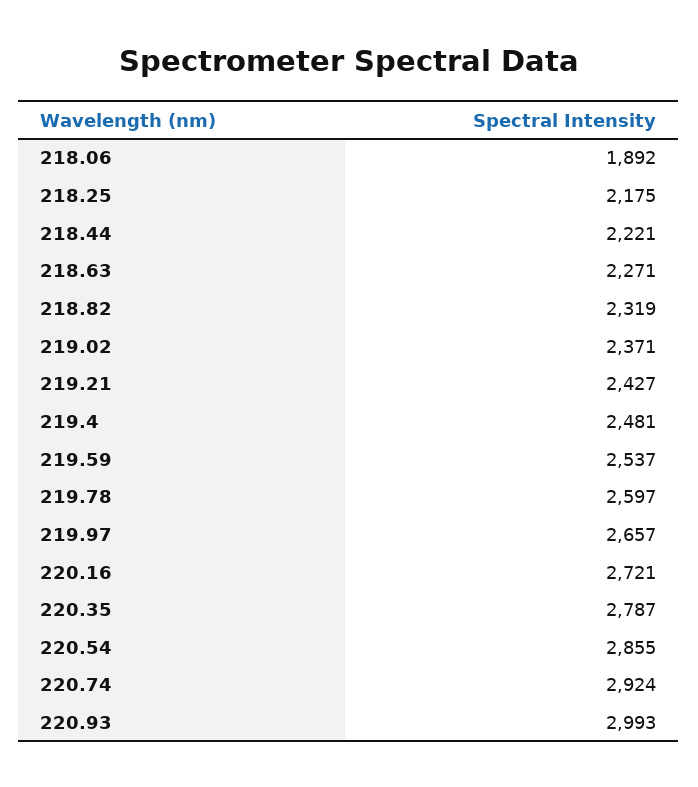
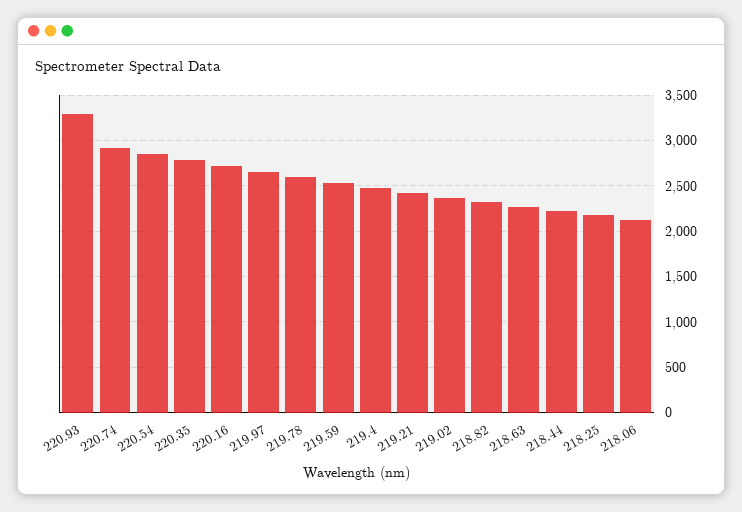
218.06: 1892 -> 2100
220.93: 2993 -> 3300

